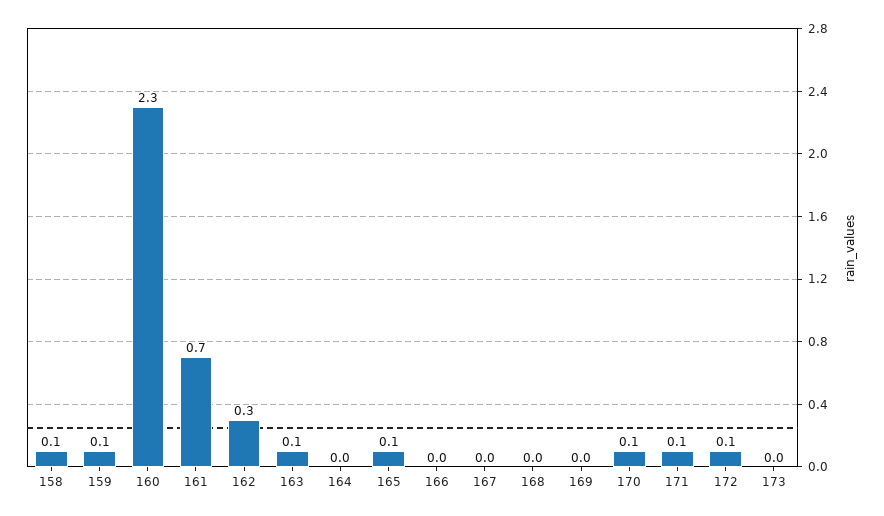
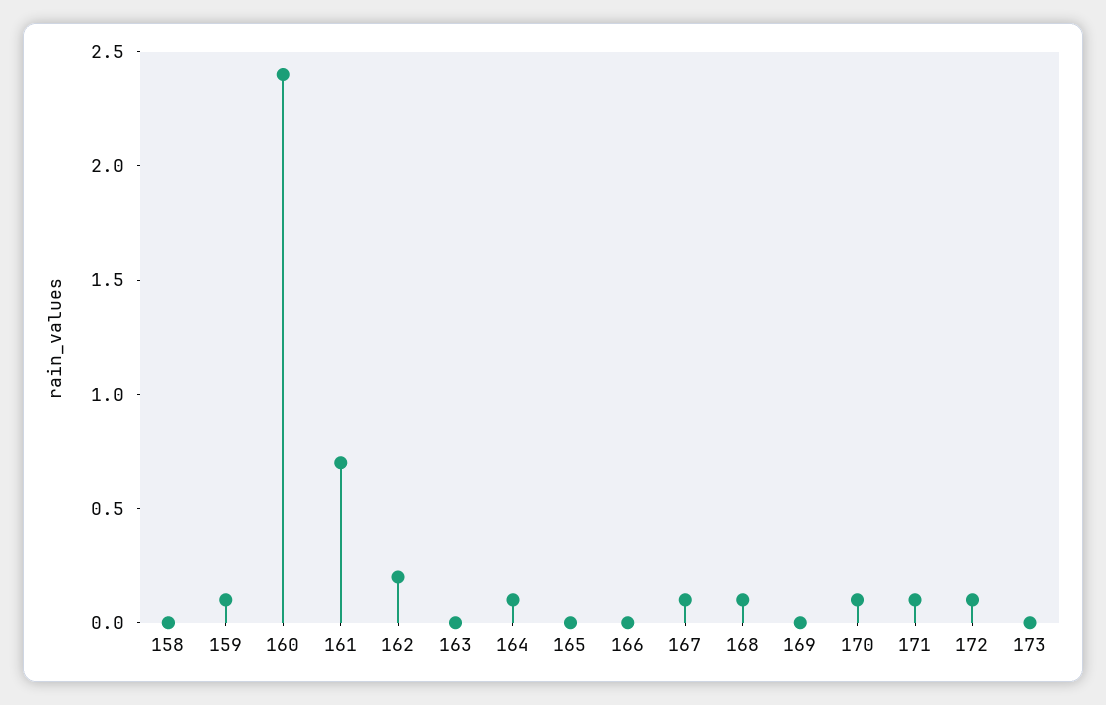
158: 0.1 -> 0
160: 2.3 -> 2.4
162: 0.3 -> 0.2
163: 0.1 -> 0
164: 0 -> 0.1
165: 0.1 -> 0
167: 0 -> 0.1
168: 0 -> 0.1

